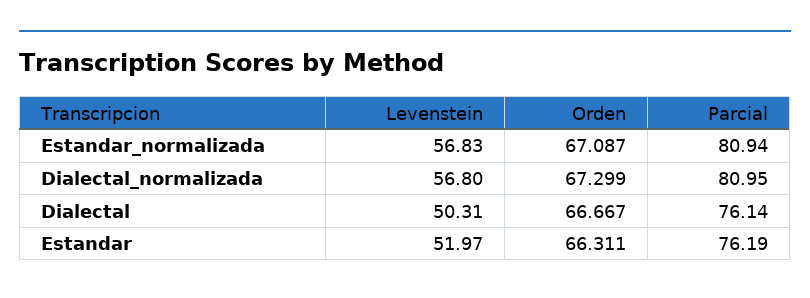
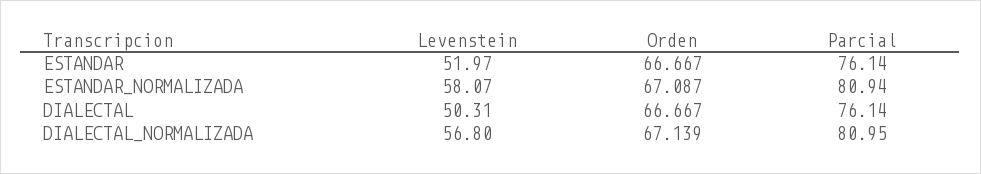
Levenstein, Estandar_normalizada: 56.83 -> 58.07
Orden, Dialectal_normalizada: 67.299 -> 67.139
Orden, Estandar: 66.311 -> 66.667
Parcial, Estandar: 76.19 -> 76.14

